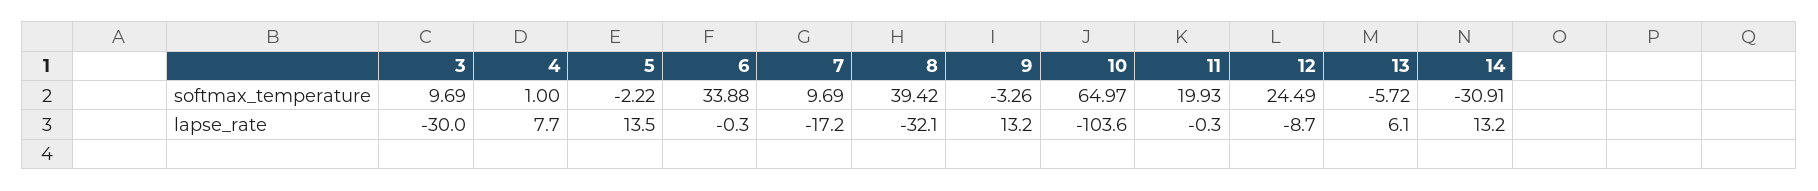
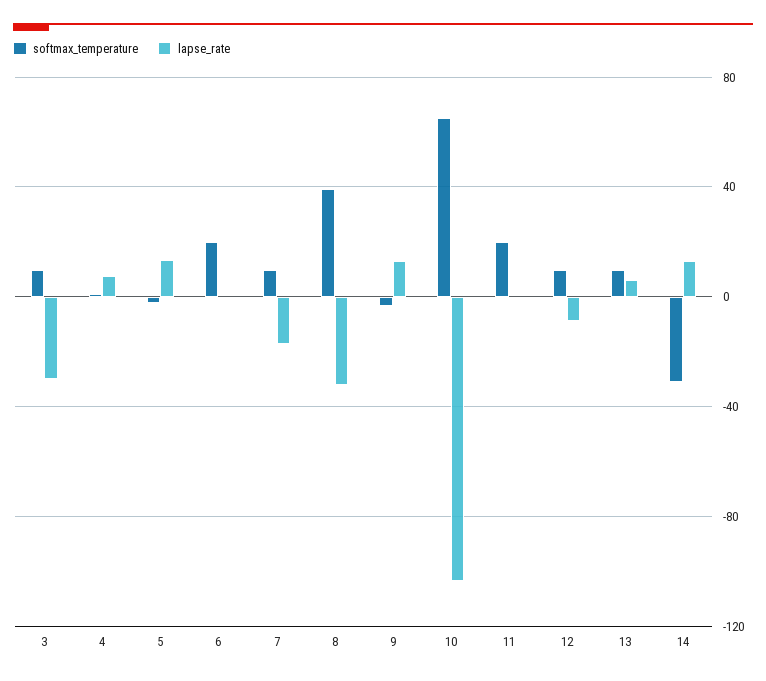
softmax_temperature, 6: 33.88 -> 20
softmax_temperature, 12: 24.49 -> 10
softmax_temperature, 13: -5.72 -> 10

